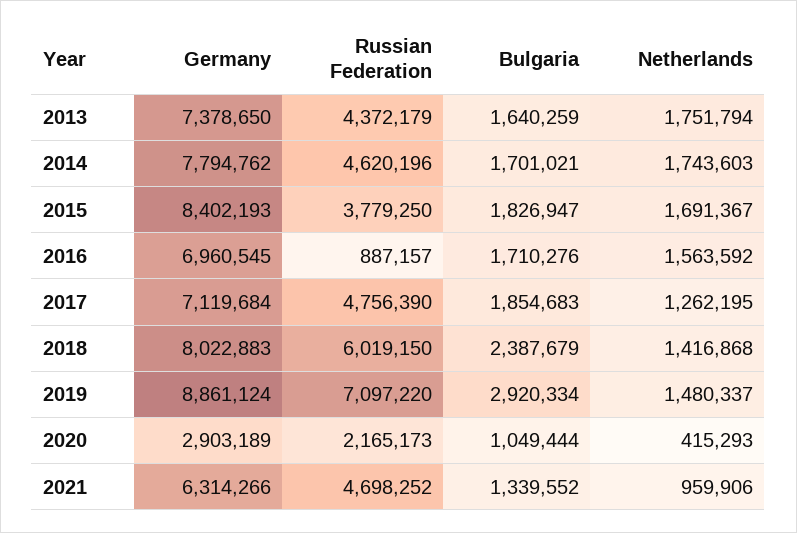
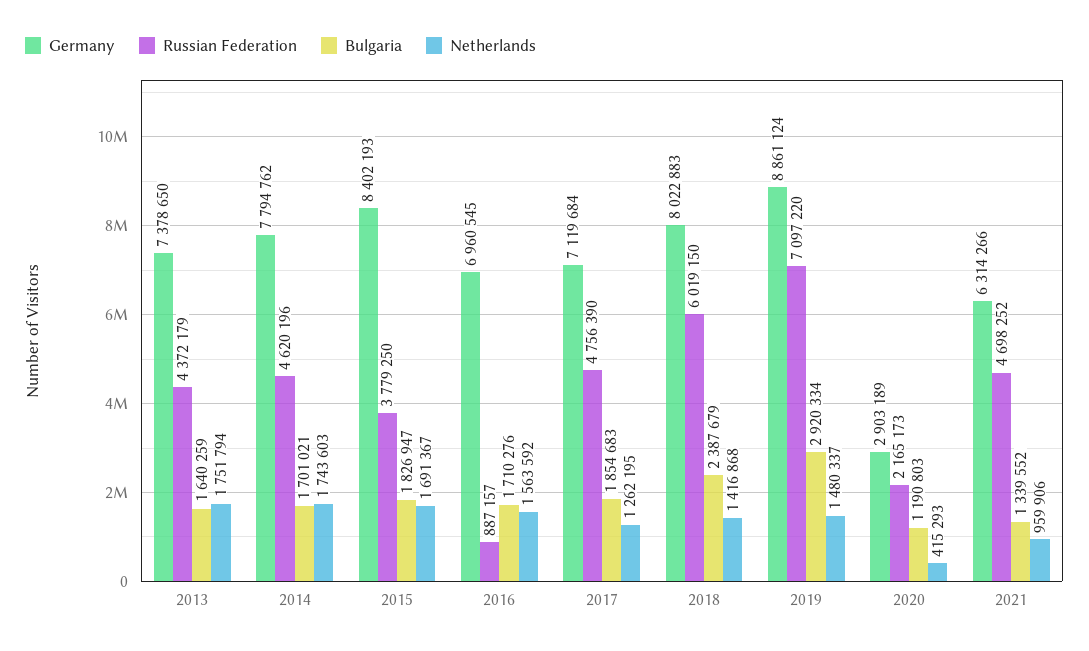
Bulgaria, 2020: 1049444 -> 1190803

